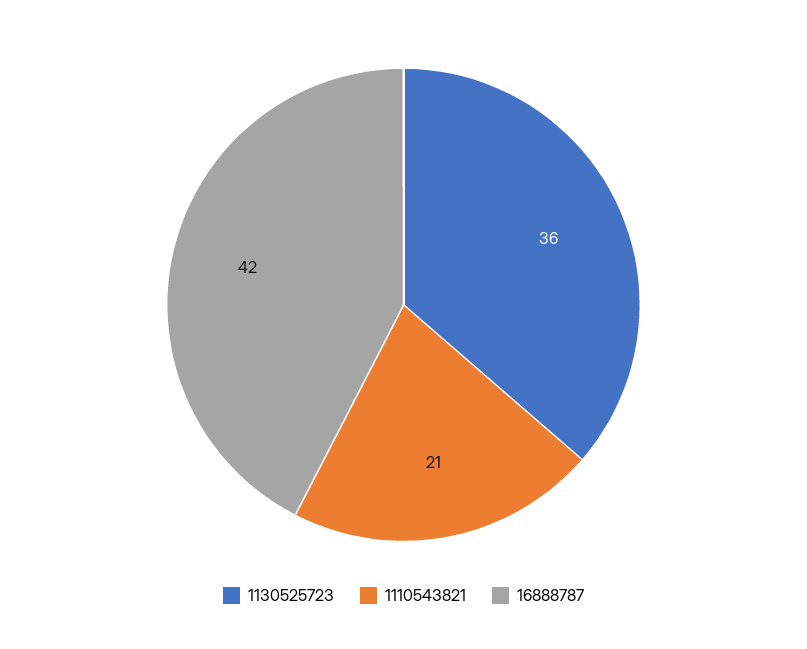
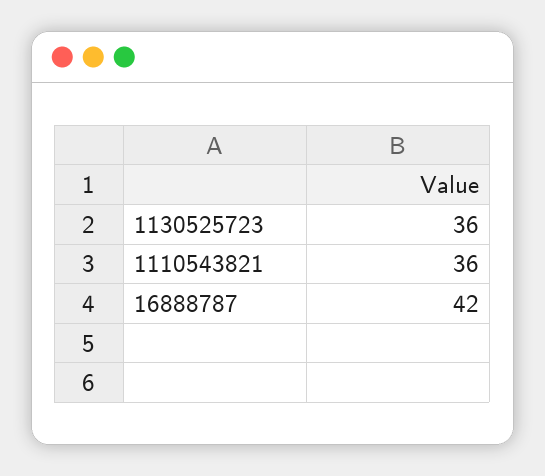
1110543821: 21 -> 36

